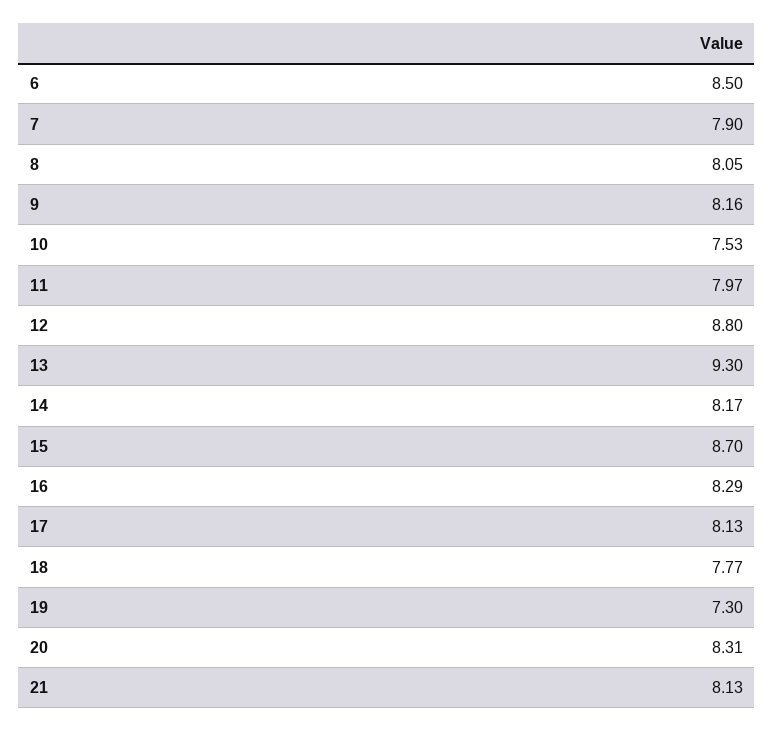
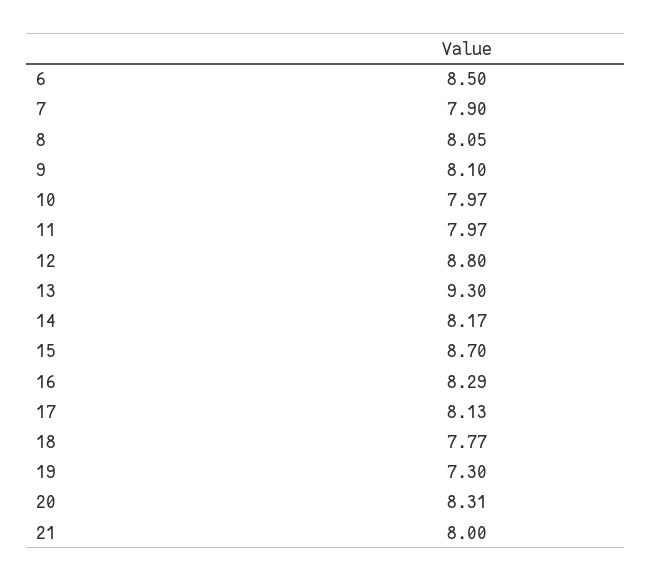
9: 8.16 -> 8.1
10: 7.53 -> 7.97
21: 8.13 -> 8

